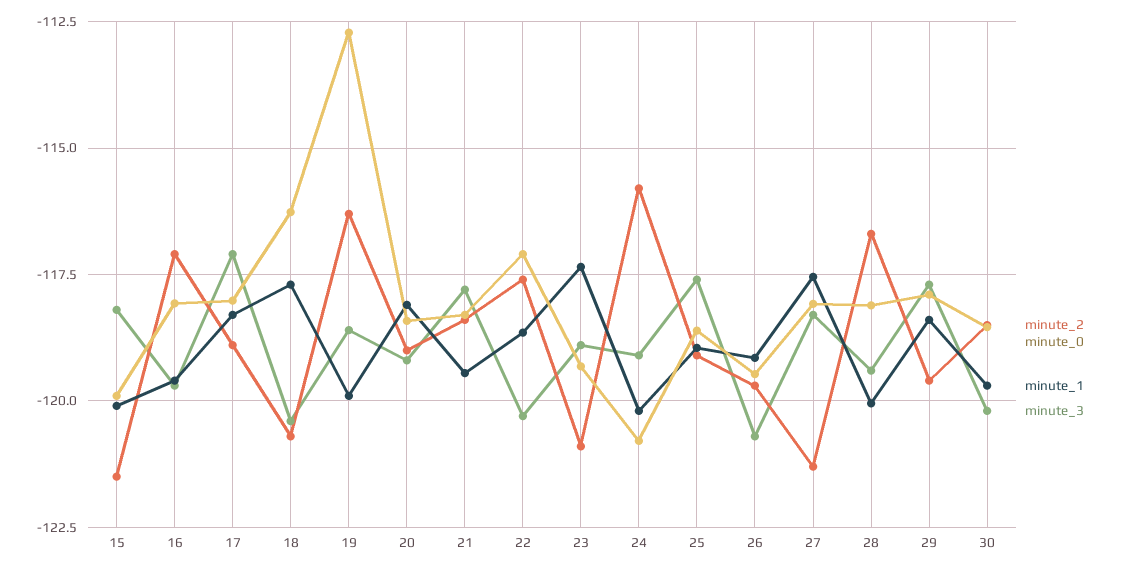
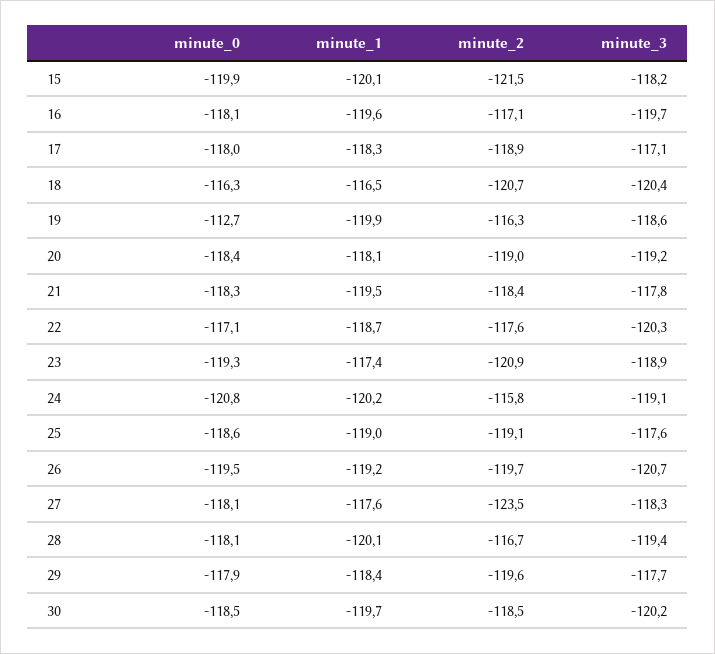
minute_1, 18: -117.75 -> -116.5
minute_2, 27: -121.25 -> -123.5

